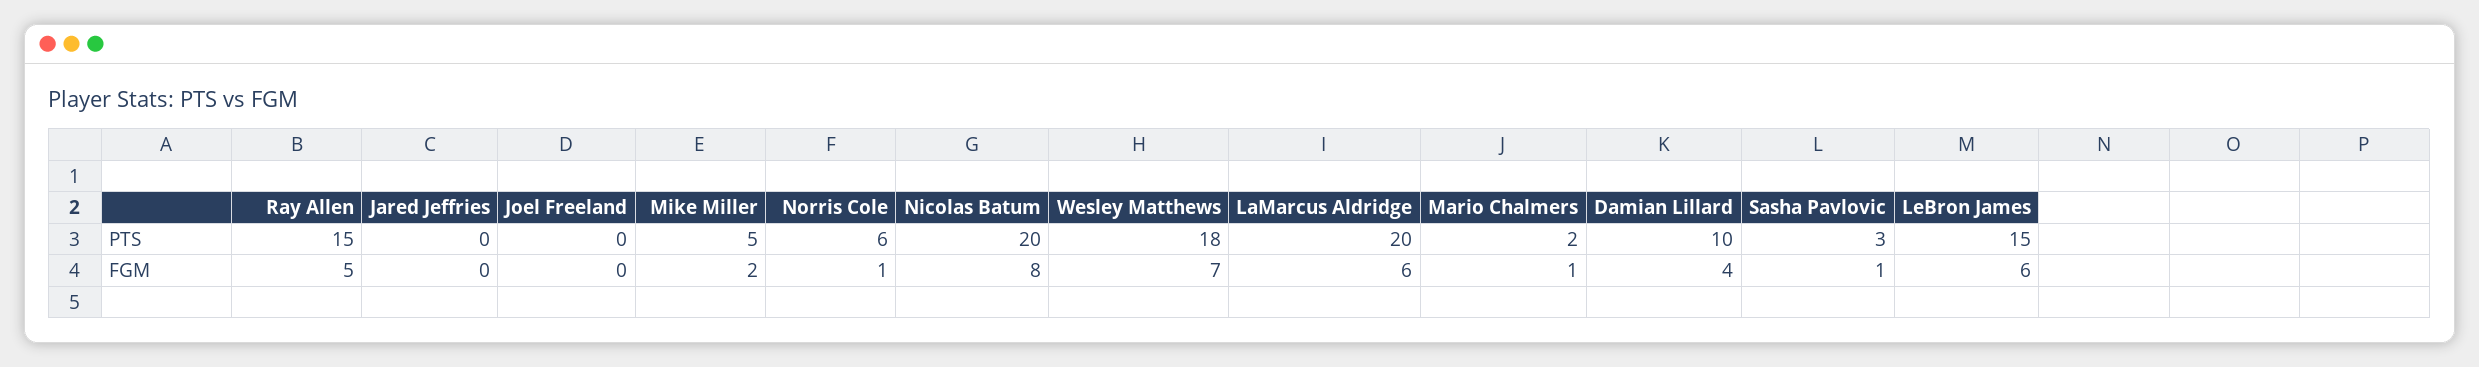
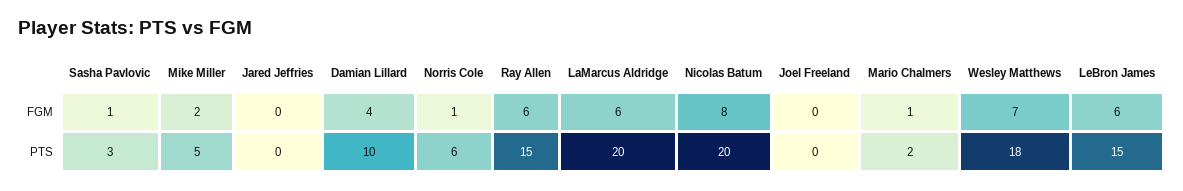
Ray Allen, FGM: 5 -> 6

